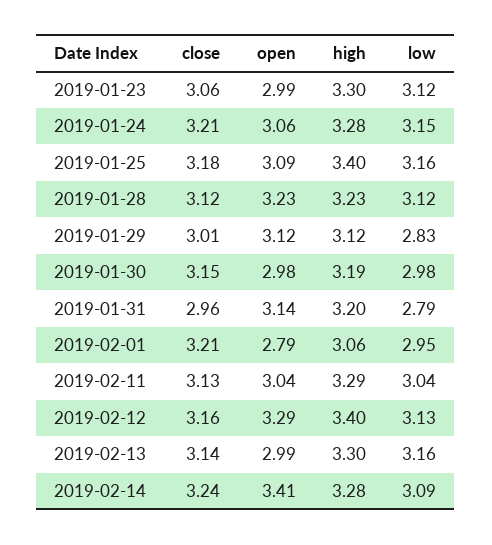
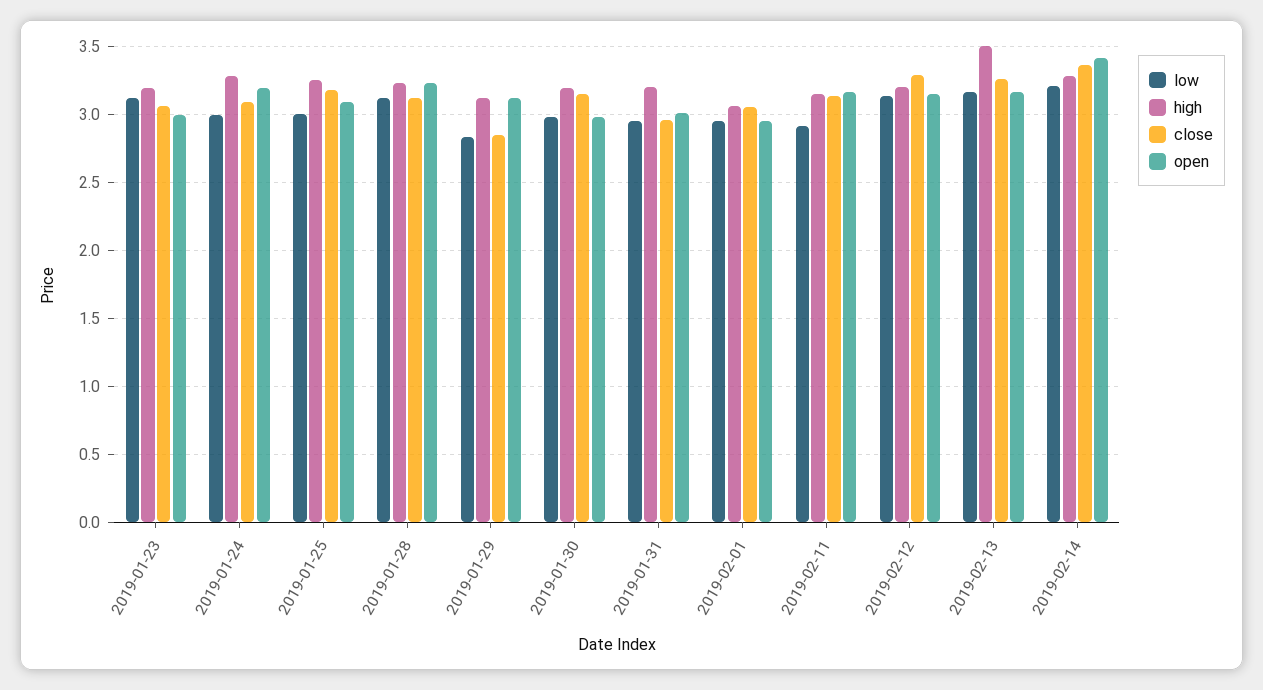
high, 2019-01-23: 3.3 -> 3.2
close, 2019-01-24: 3.21 -> 3.1
open, 2019-01-24: 3.06 -> 3.2
low, 2019-01-24: 3.15 -> 3
high, 2019-01-25: 3.4 -> 3.25
low, 2019-01-25: 3.16 -> 3
close, 2019-01-29: 3.01 -> 2.85
open, 2019-01-31: 3.14 -> 3
low, 2019-01-31: 2.79 -> 2.95
close, 2019-02-01: 3.21 -> 3.05
open, 2019-02-01: 2.79 -> 2.95
open, 2019-02-11: 3.04 -> 3.15
high, 2019-02-11: 3.29 -> 3.15
low, 2019-02-11: 3.04 -> 2.9
close, 2019-02-12: 3.16 -> 3.3
open, 2019-02-12: 3.29 -> 3.15
high, 2019-02-12: 3.4 -> 3.2
close, 2019-02-13: 3.14 -> 3.25
open, 2019-02-13: 2.99 -> 3.15
high, 2019-02-13: 3.3 -> 3.5
close, 2019-02-14: 3.24 -> 3.35
low, 2019-02-14: 3.09 -> 3.2

